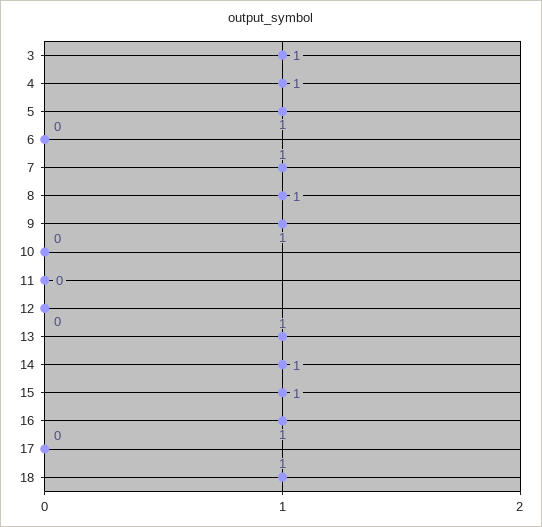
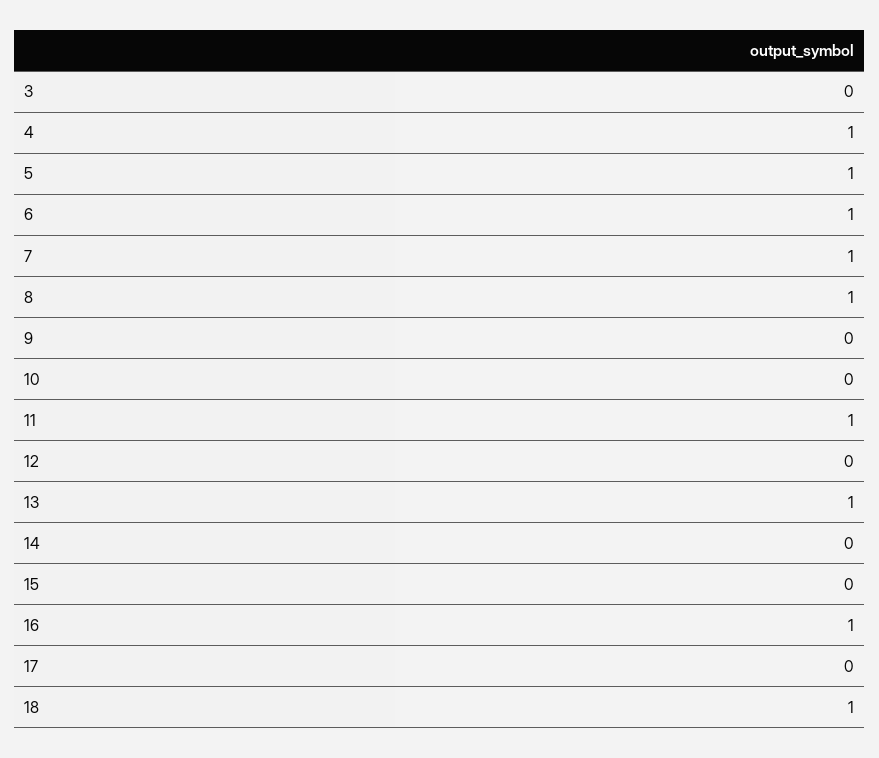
3: 1 -> 0
6: 0 -> 1
9: 1 -> 0
11: 0 -> 1
14: 1 -> 0
15: 1 -> 0

